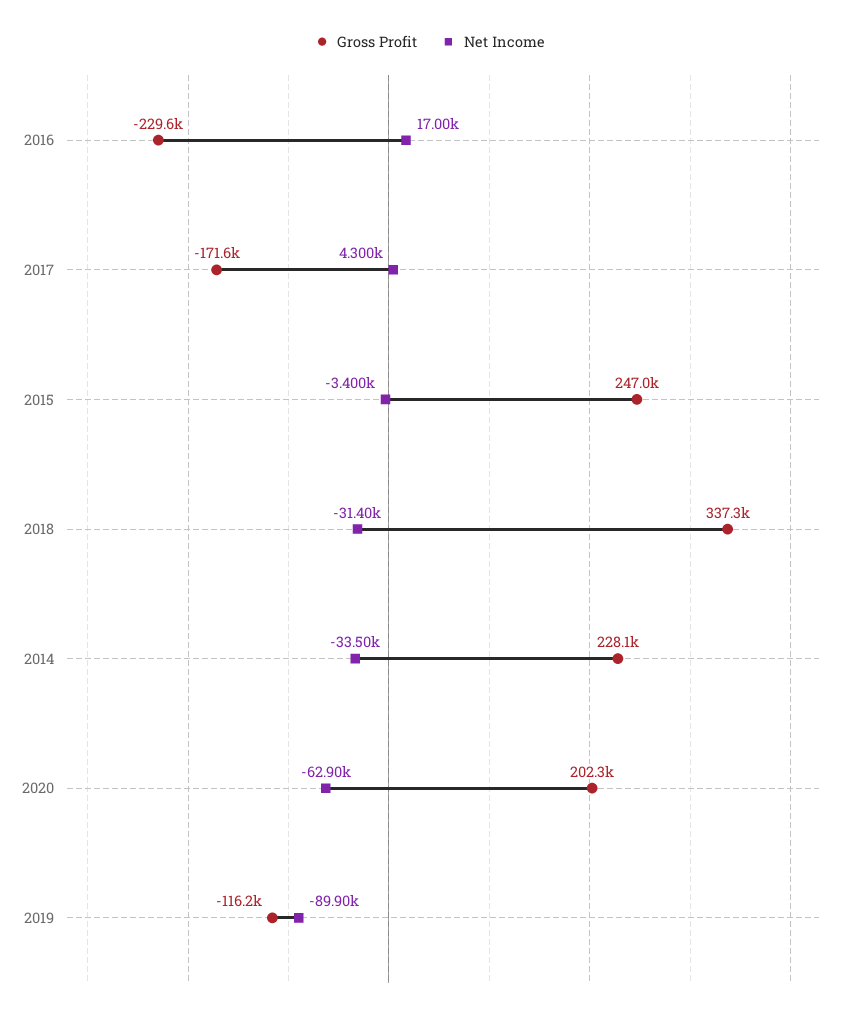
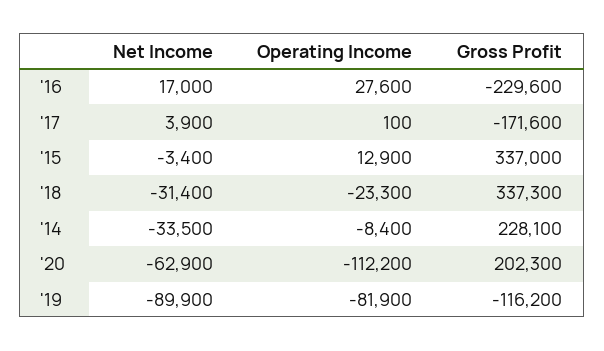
Net Income, 2017: 4300 -> 3900
Gross Profit, 2015: 247000 -> 337000
Operating Income, 2016: none -> 27600
Operating Income, 2017: none -> 100
Operating Income, 2015: none -> 12900
Operating Income, 2018: none -> -23300
Operating Income, 2014: none -> -8400
Operating Income, 2020: none -> -112200
Operating Income, 2019: none -> -81900

